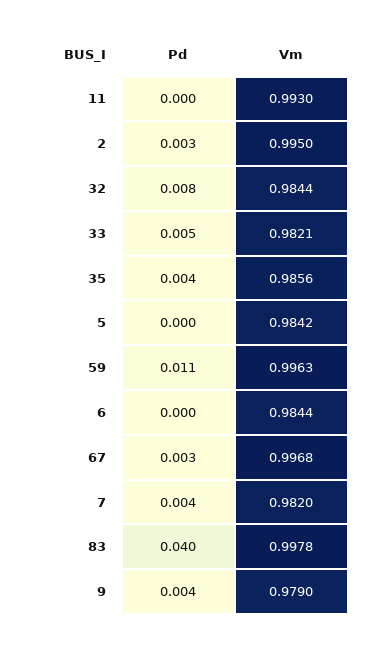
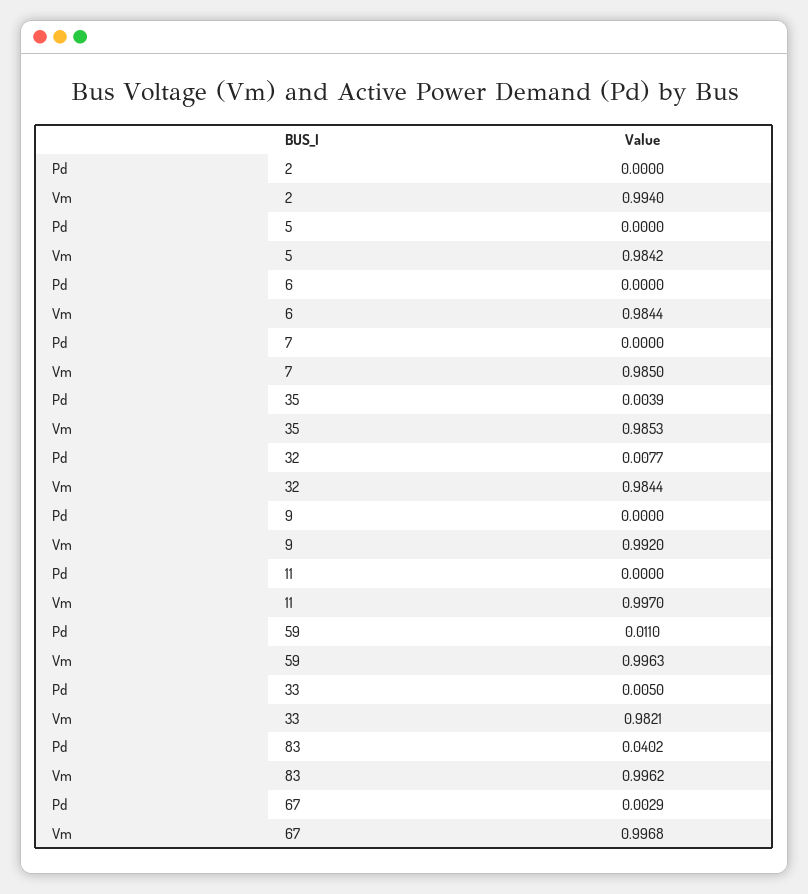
Vm, 11: 0.993 -> 0.997
Pd, 2: 0.003 -> 0
Vm, 2: 0.995 -> 0.994
Vm, 35: 0.9856 -> 0.9853
Pd, 7: 0.004 -> 0
Vm, 7: 0.982 -> 0.985
Vm, 83: 0.9978 -> 0.9962
Pd, 9: 0.004 -> 0
Vm, 9: 0.979 -> 0.992

